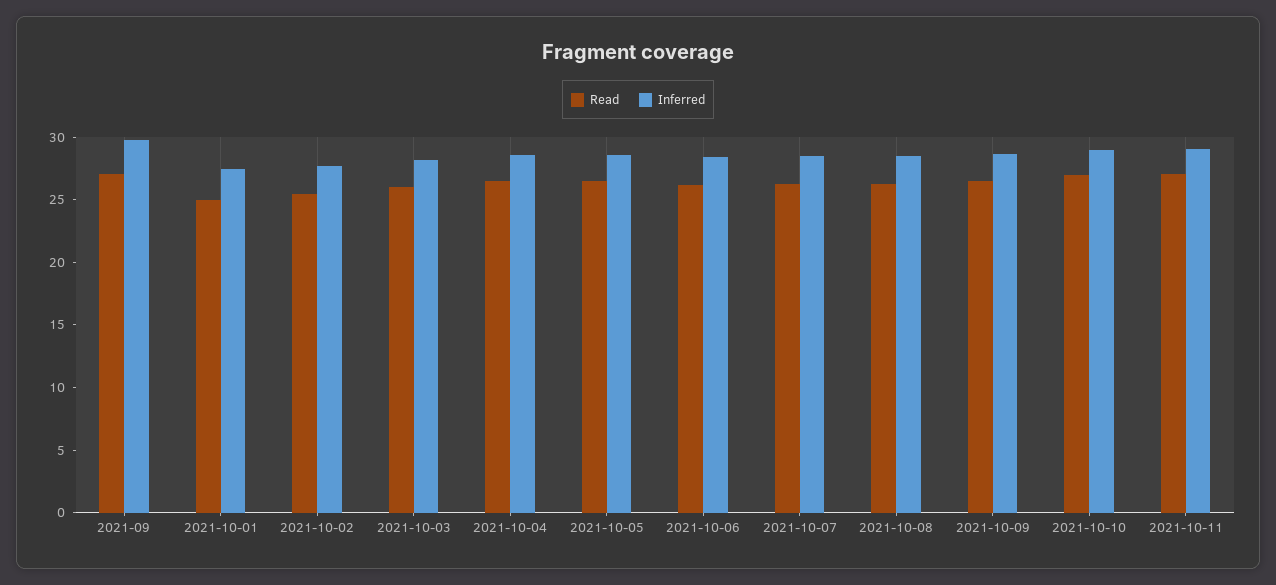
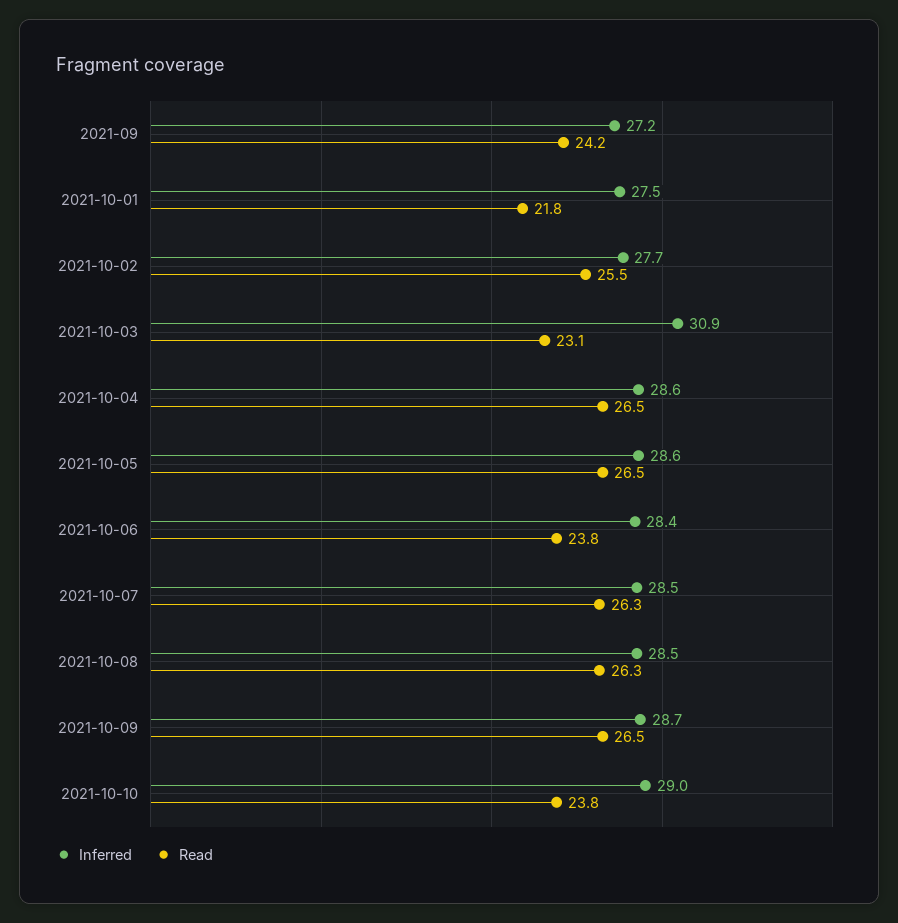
Read, 2021-09: 27 -> 24.2
Inferred, 2021-09: 30 -> 27.2
Read, 2021-10-01: 25 -> 21.8
Read, 2021-10-03: 26 -> 23.1
Inferred, 2021-10-03: 28 -> 30.9
Read, 2021-10-06: 26 -> 23.8
Read, 2021-10-10: 27 -> 23.8
Read, 2021-10-11: 27 -> none
Inferred, 2021-10-11: 29 -> none

